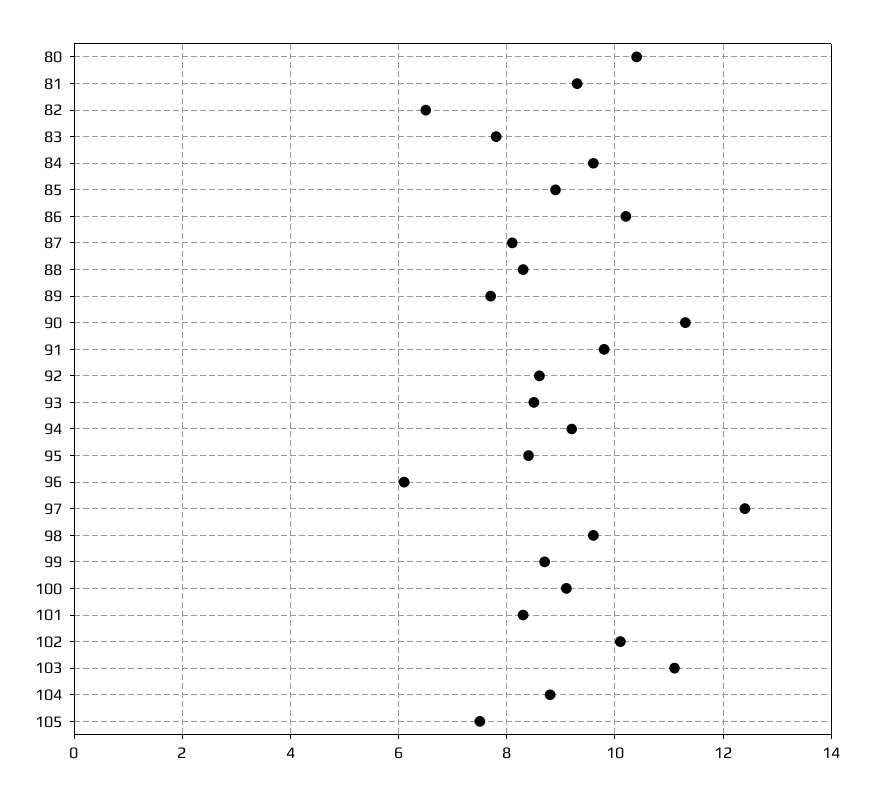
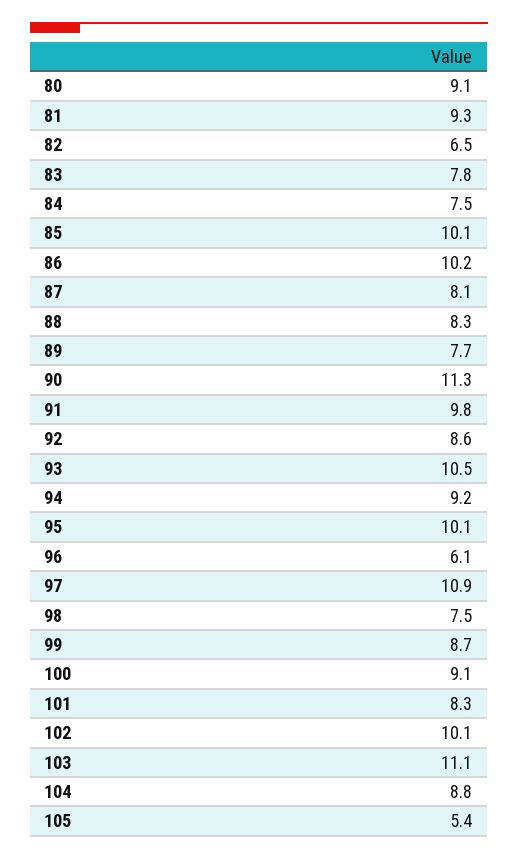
80: 10.5 -> 9.1
84: 9.5 -> 7.5
85: 9 -> 10.1
93: 8.5 -> 10.5
95: 8.5 -> 10.1
97: 12.5 -> 10.9
98: 9.5 -> 7.5
105: 7.5 -> 5.4

